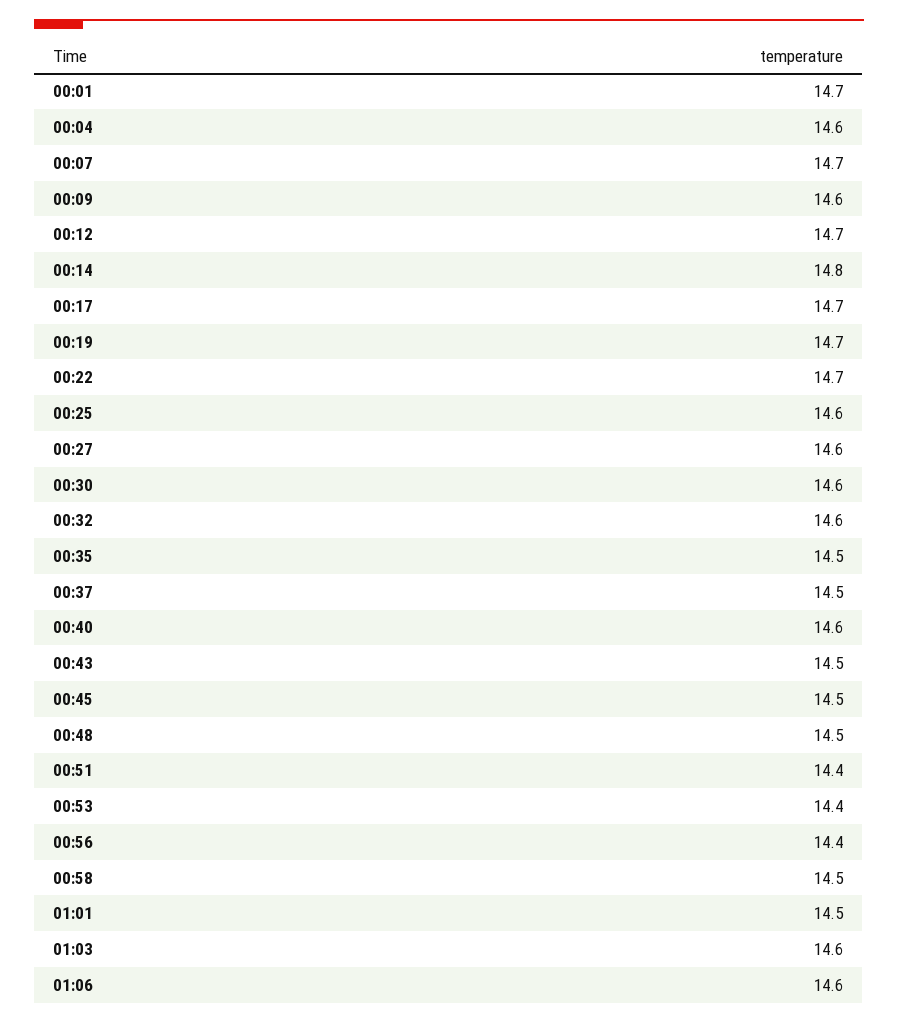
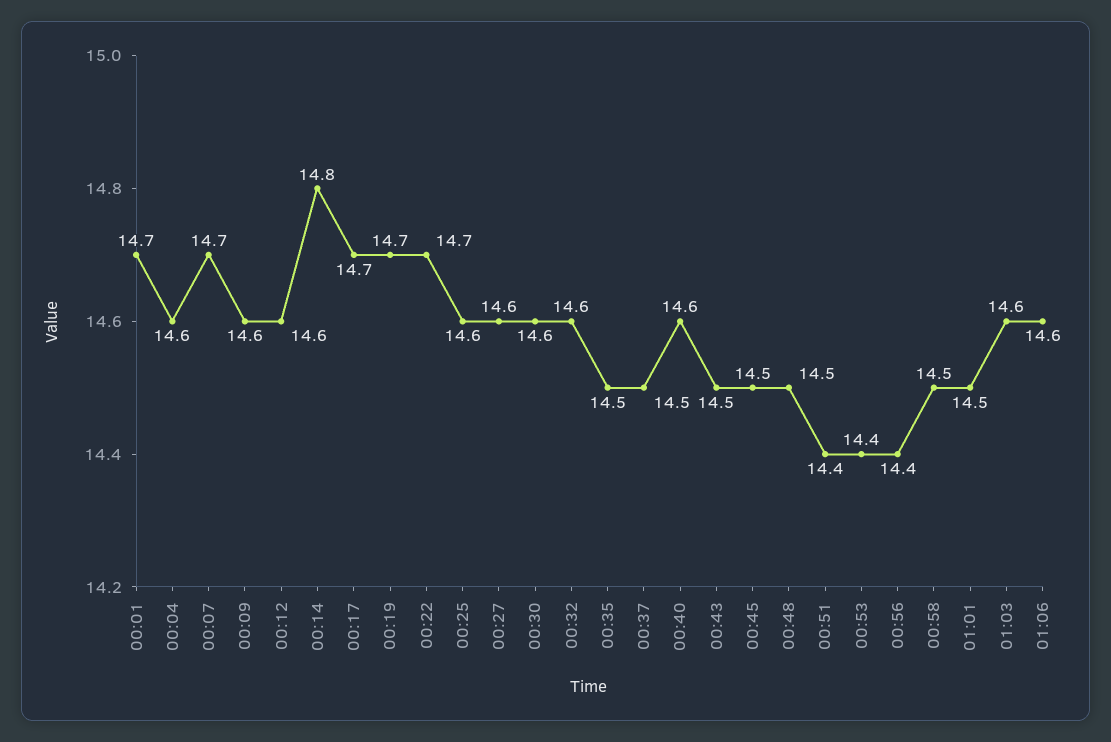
00:12: 14.7 -> 14.6

